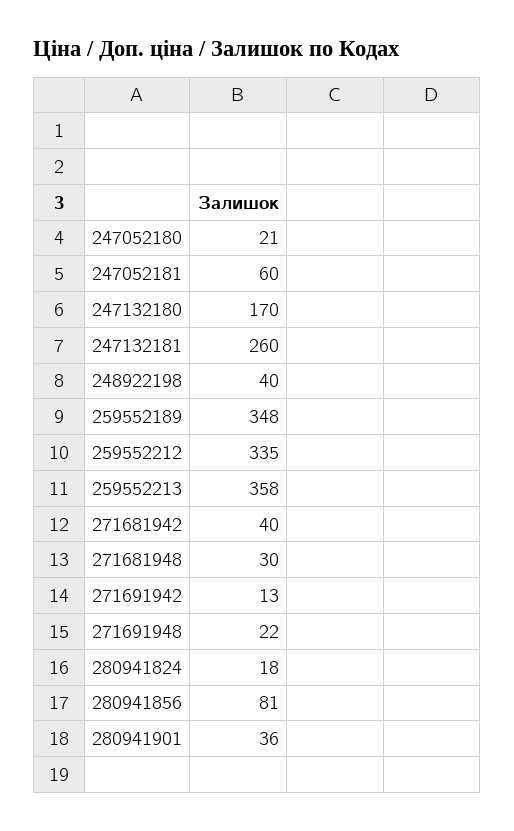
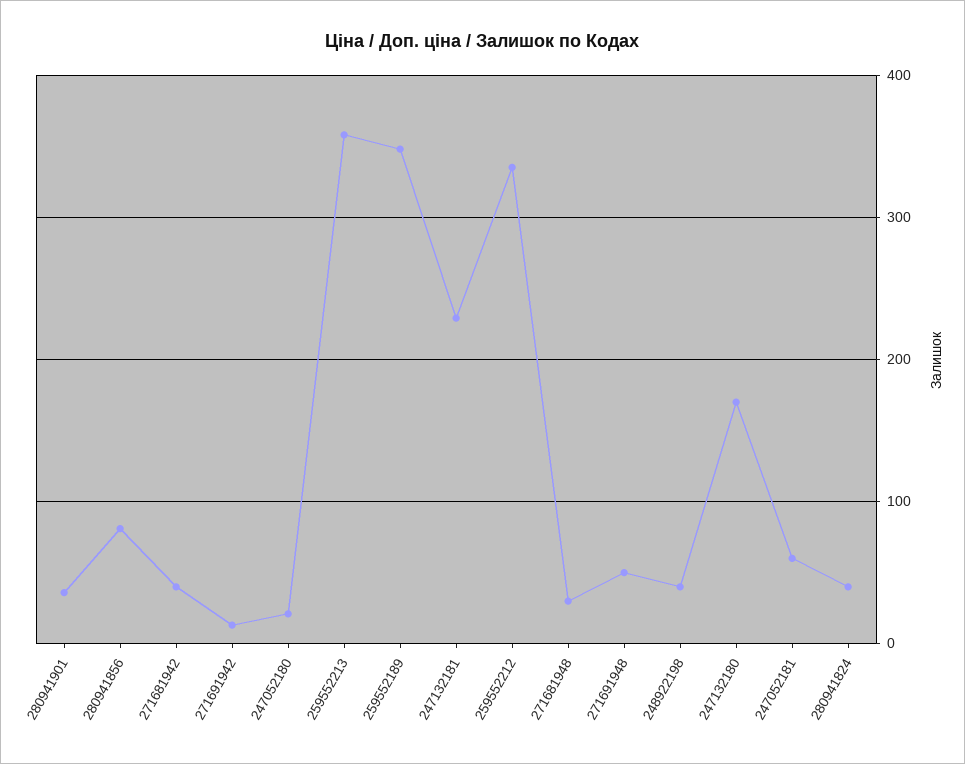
247132181: 260 -> 230
271691948: 22 -> 50
280941824: 18 -> 40

